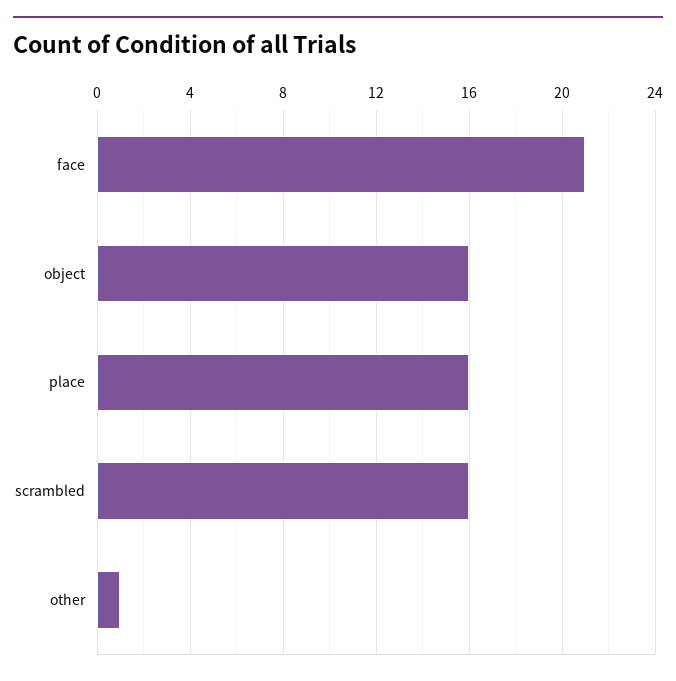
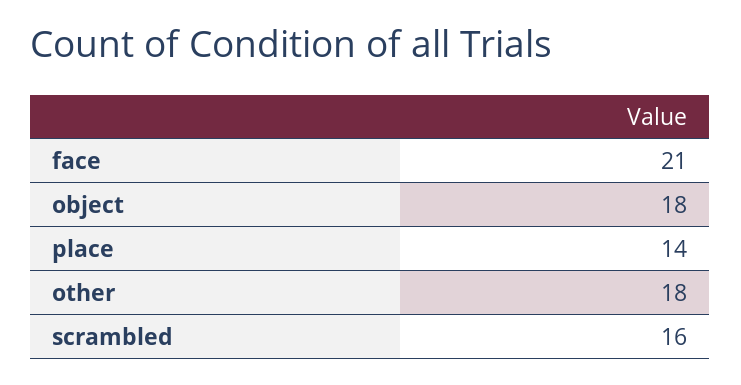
object: 16 -> 18
place: 16 -> 14
other: 1 -> 18

